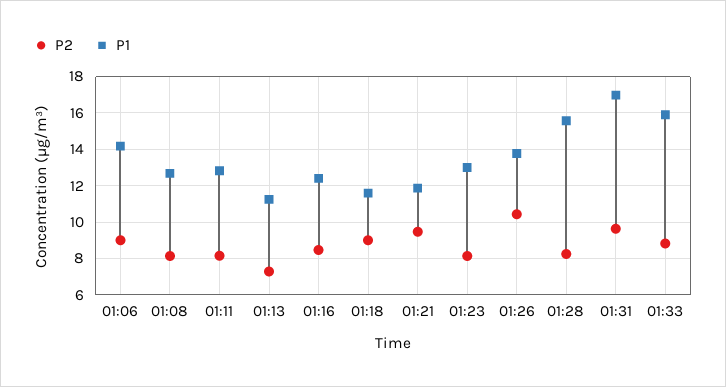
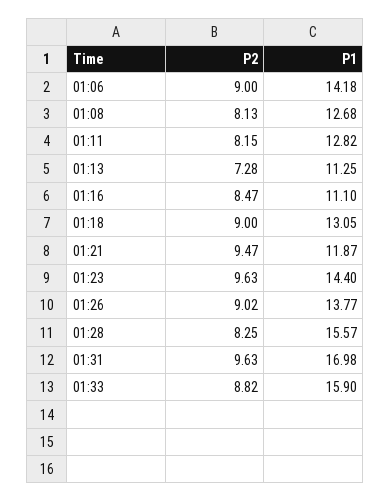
P1, 01:16: 12.5 -> 11.1
P1, 01:18: 11.5 -> 13.05
P2, 01:23: 8 -> 9.63
P1, 01:23: 13 -> 14.4
P2, 01:26: 10.5 -> 9.02

